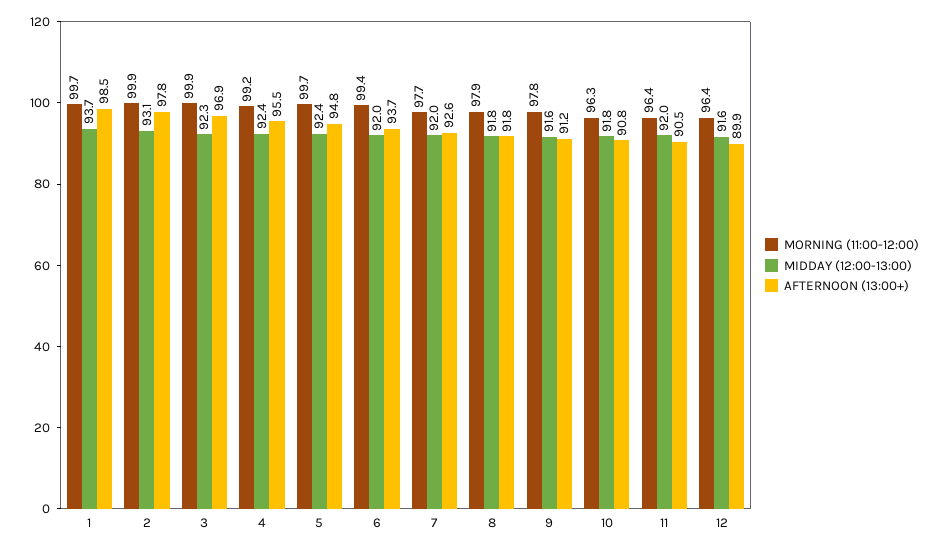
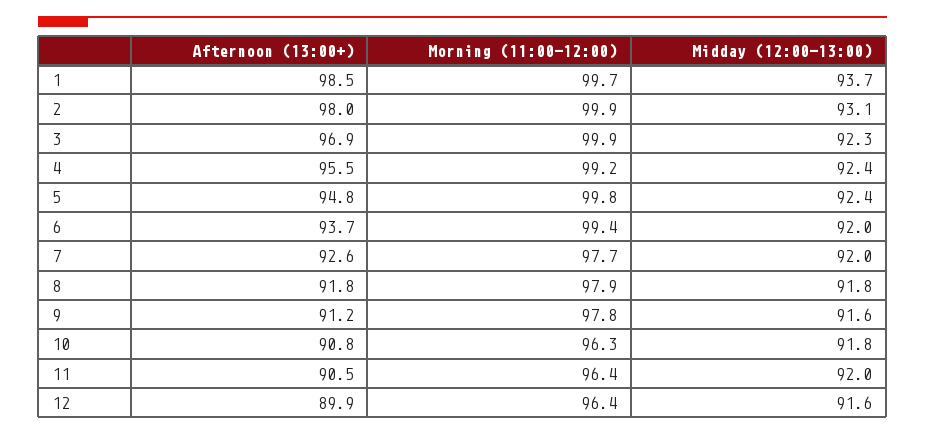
AFTERNOON (13:00+), 2: 97.8 -> 98
MORNING (11:00-12:00), 5: 99.7 -> 99.8

